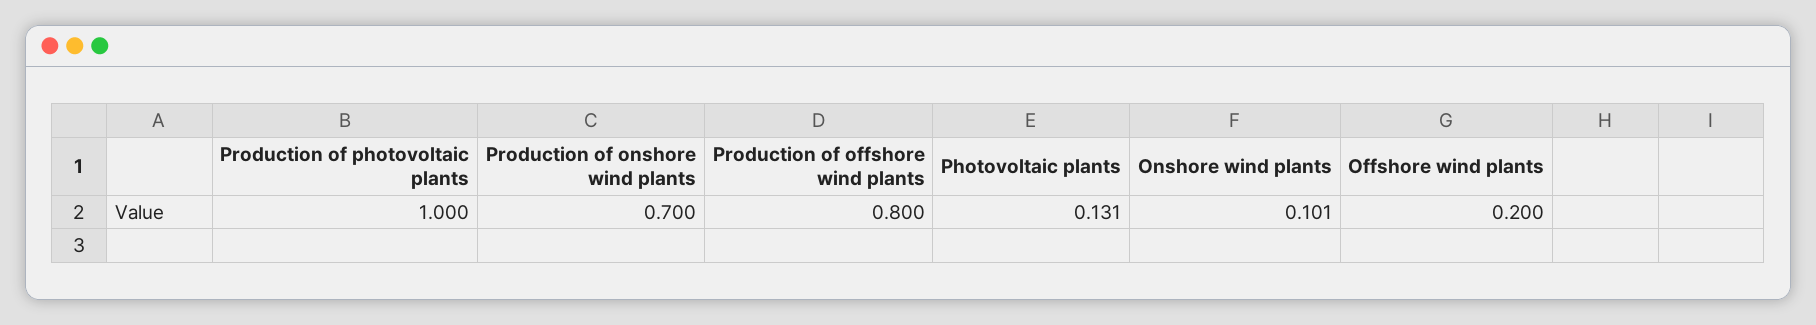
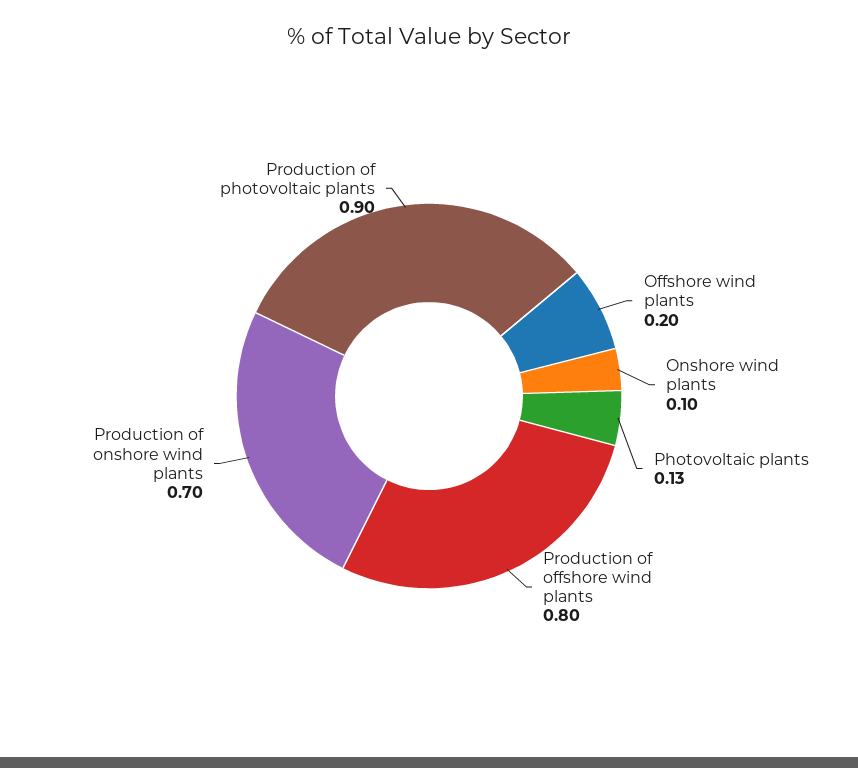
Production of photovoltaic plants: 1 -> 0.9

